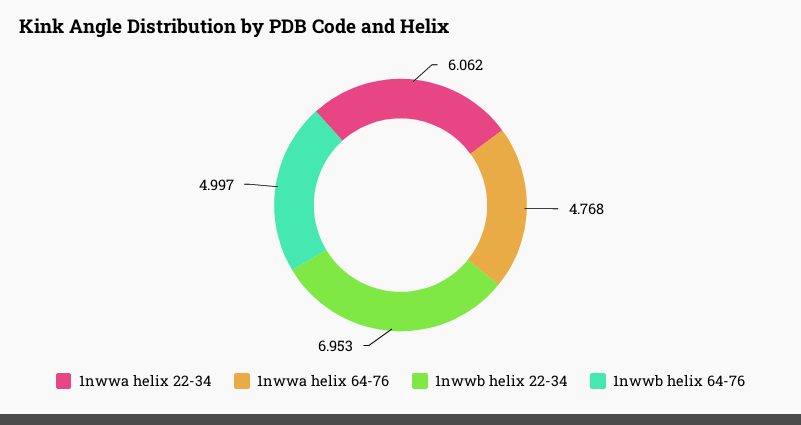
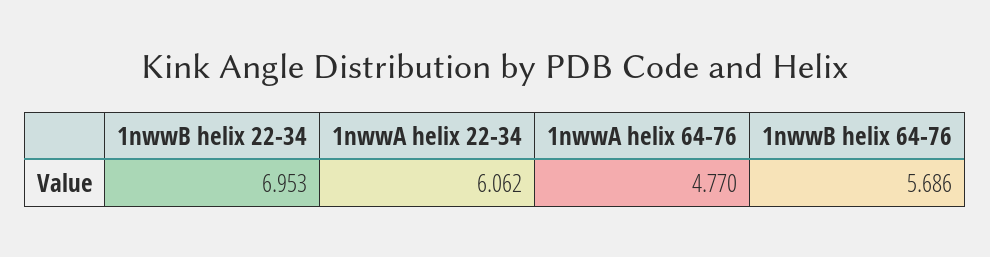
1nwwa helix 64-76: 4.768 -> 4.77
1nwwb helix 64-76: 4.997 -> 5.686

